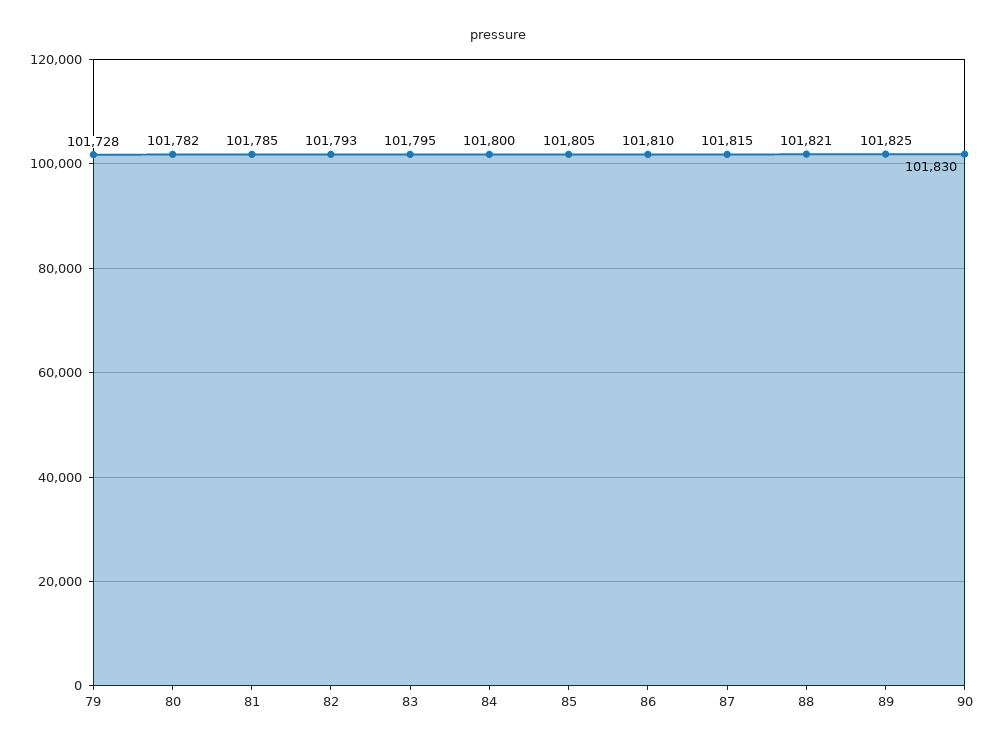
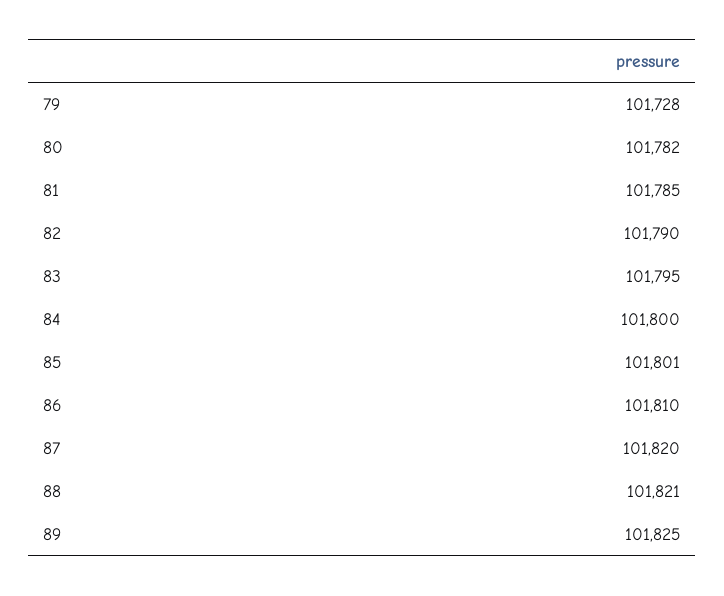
82: 101793 -> 101790
85: 101805 -> 101801
87: 101815 -> 101820
90: 101830 -> none

